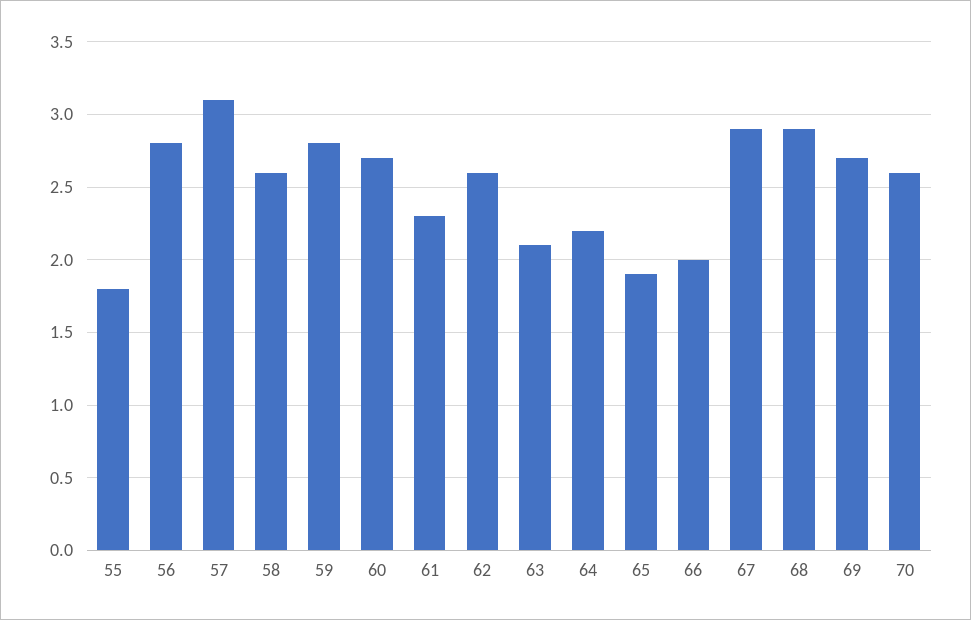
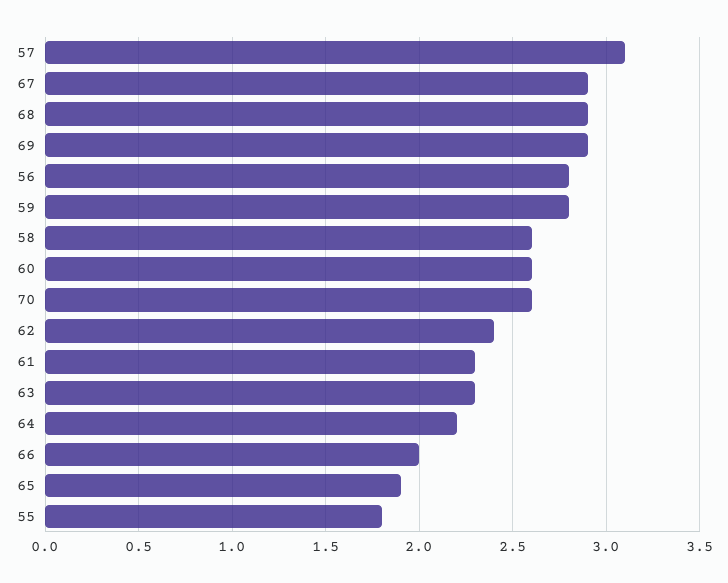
60: 2.7 -> 2.6
62: 2.6 -> 2.4
63: 2.1 -> 2.3
69: 2.7 -> 2.9

